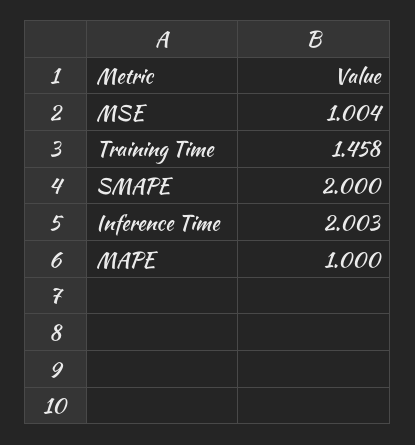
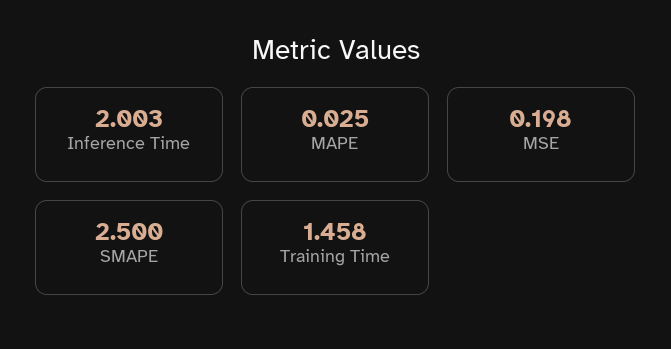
MSE: 1.004 -> 0.198
SMAPE: 2 -> 2.5
MAPE: 1 -> 0.025

